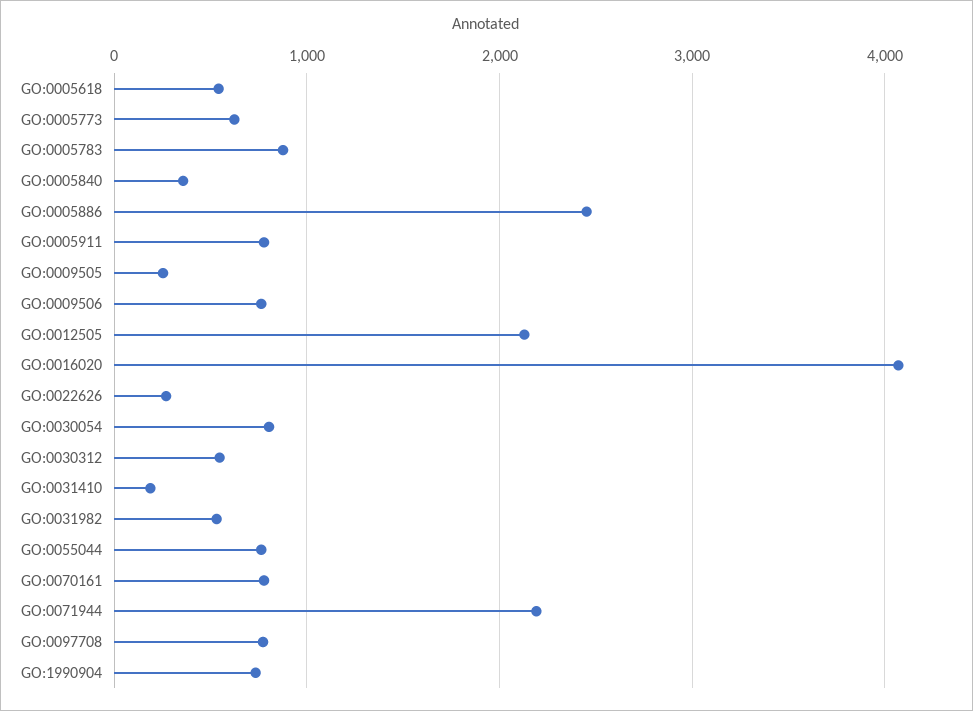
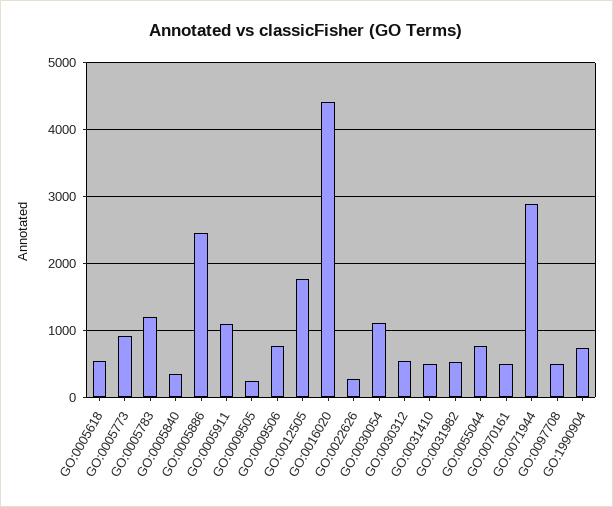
GO:0005773: 600 -> 900
GO:0005783: 900 -> 1200
GO:0005911: 800 -> 1100
GO:0012505: 2100 -> 1800
GO:0016020: 4100 -> 4400
GO:0030054: 800 -> 1100
GO:0031410: 200 -> 500
GO:0070161: 800 -> 500
GO:0071944: 2200 -> 2900
GO:0097708: 800 -> 500

